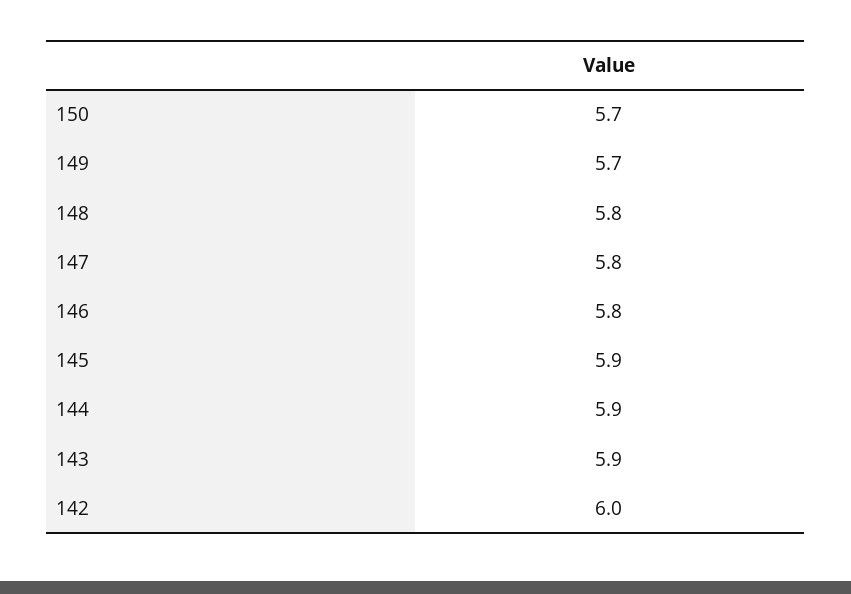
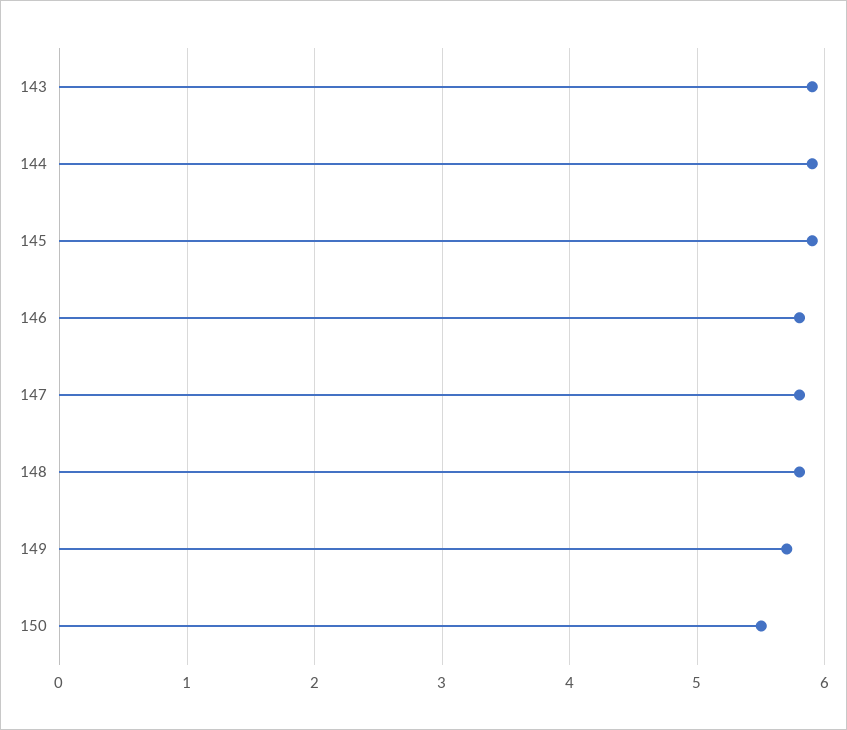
150: 5.7 -> 5.5
142: 6 -> none

